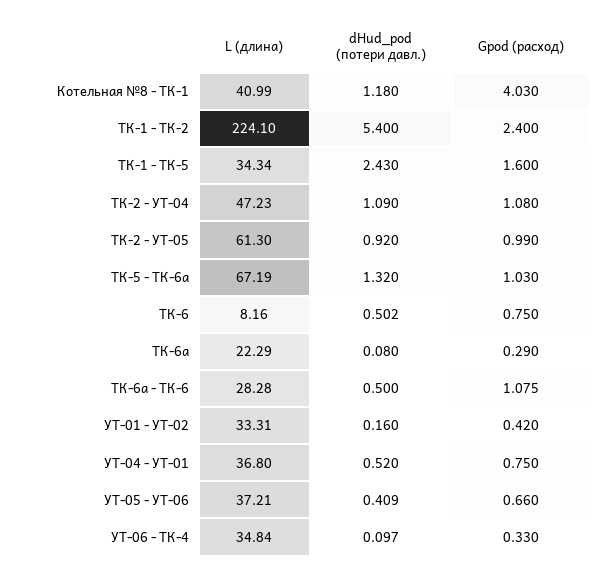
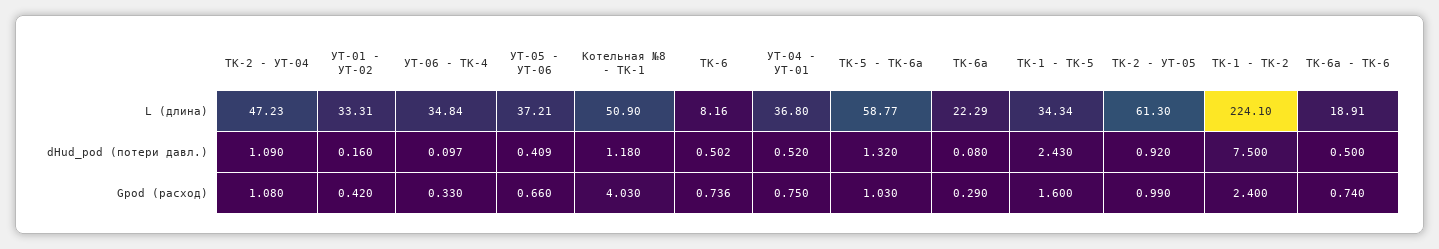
L (длина), Котельная №8 - ТК-1: 40.99 -> 50.9
dHud_pod (потери давл.), ТК-1 - ТК-2: 5.4 -> 7.5
L (длина), ТК-5 - ТК-6а: 67.19 -> 58.77
Gpod (расход), ТК-6: 0.75 -> 0.736
L (длина), ТК-6а - ТК-6: 28.28 -> 18.91
Gpod (расход), ТК-6а - ТК-6: 1.075 -> 0.74

